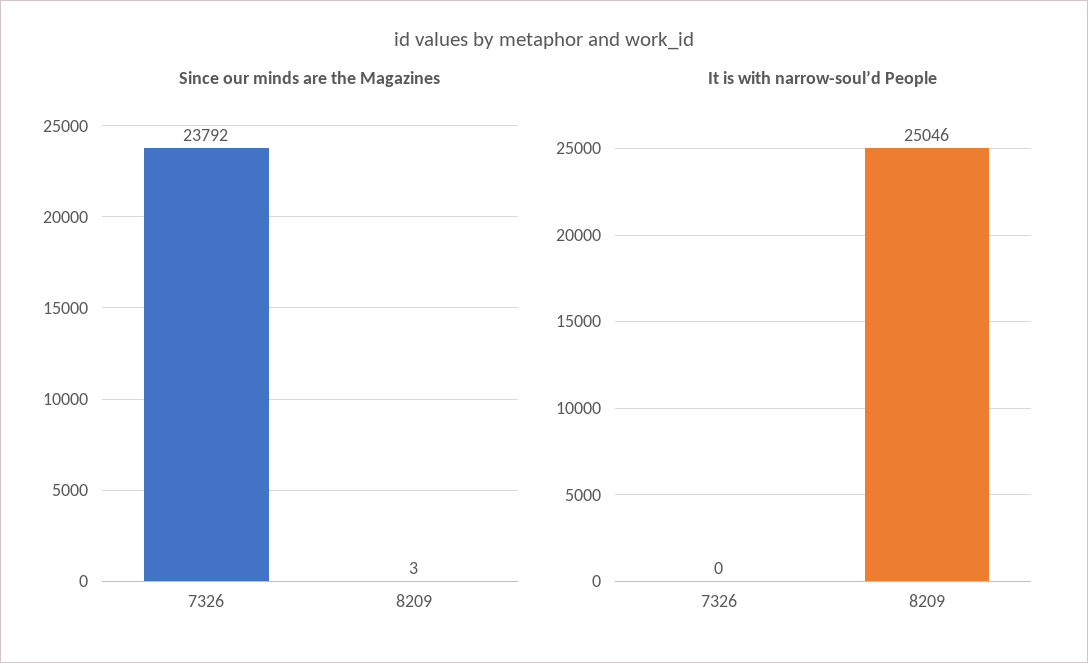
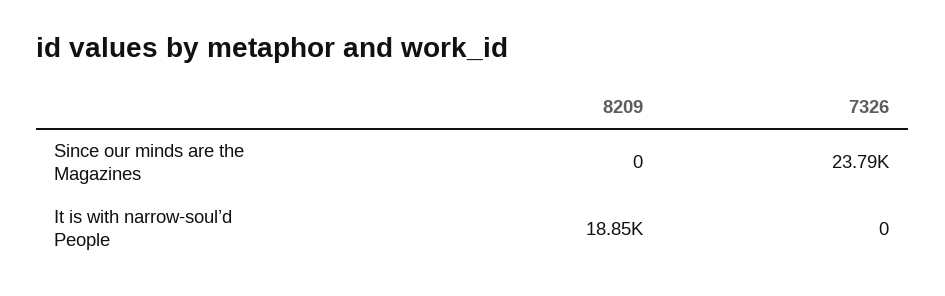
Since our minds are the Magazines, 8209: 3 -> 0
It is with narrow-soul’d People, 8209: 25046 -> 18850

